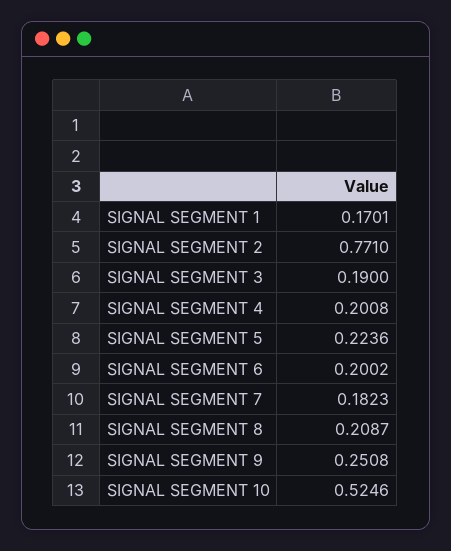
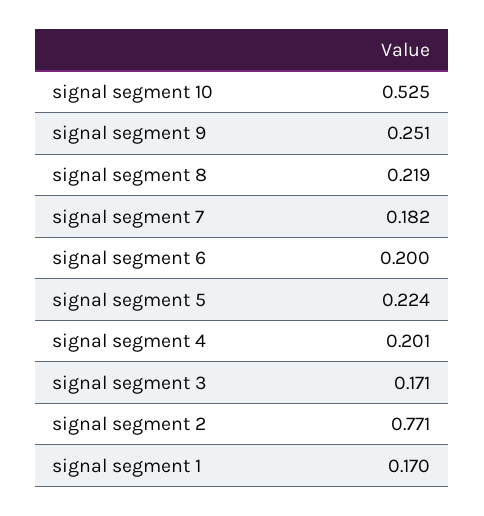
SIGNAL SEGMENT 3: 0.19 -> 0.171
SIGNAL SEGMENT 8: 0.2087 -> 0.219

